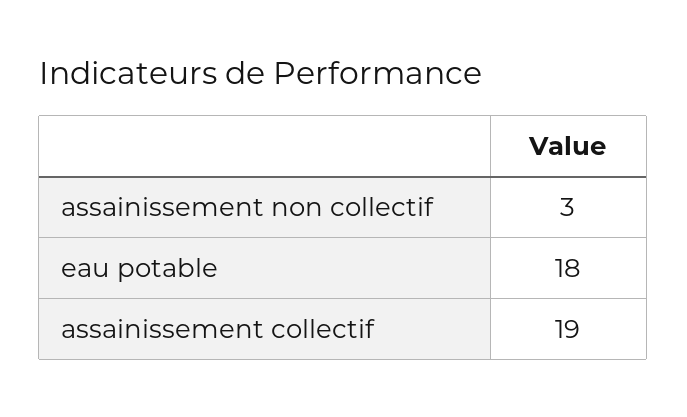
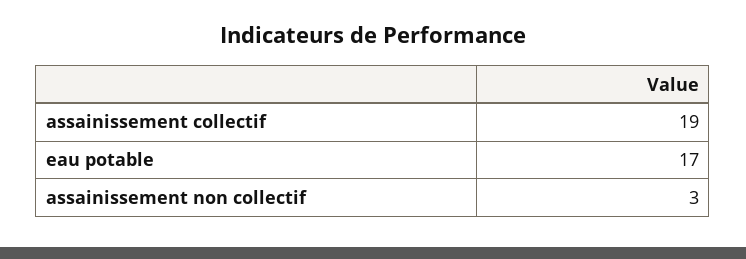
eau potable: 18 -> 17

